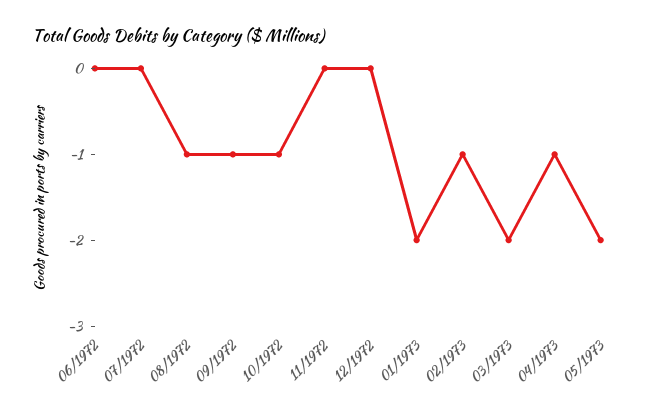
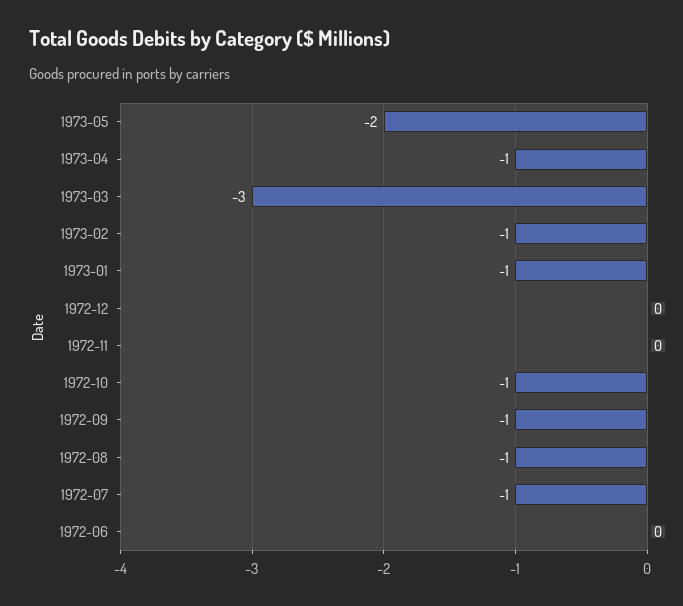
07/1972: 0 -> -1
01/1973: -2 -> -1
03/1973: -2 -> -3

